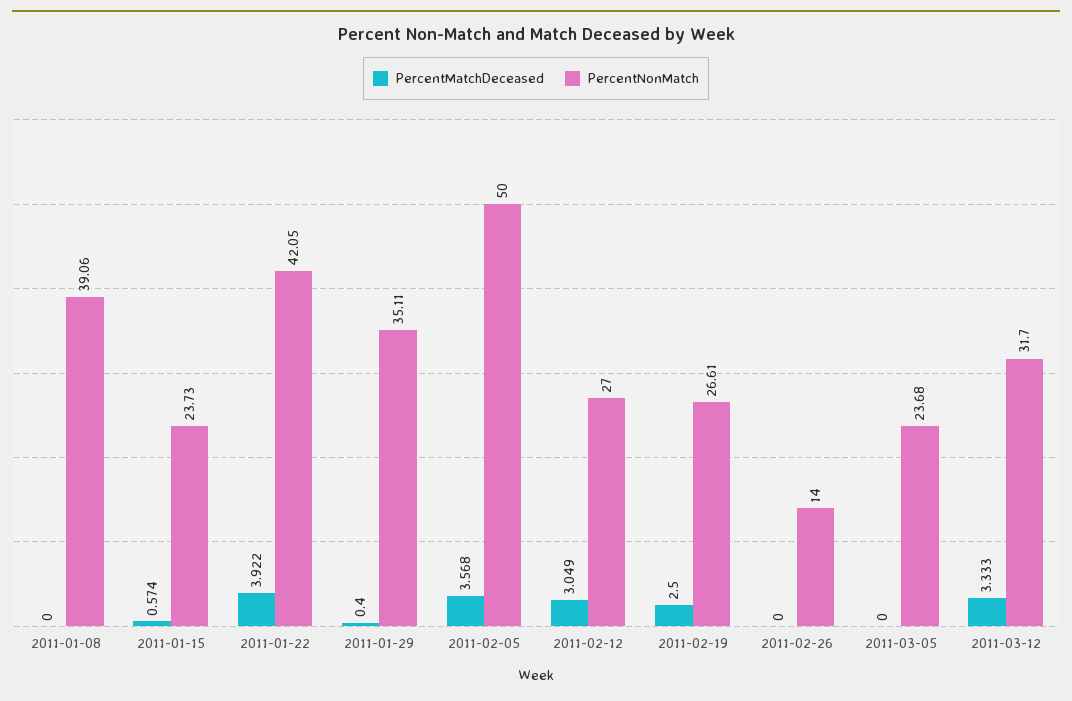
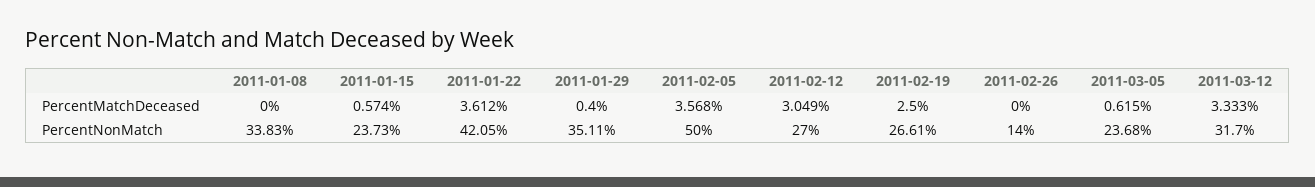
PercentNonMatch, 2011-01-08: 39.06 -> 33.83
PercentMatchDeceased, 2011-01-22: 3.922 -> 3.612
PercentMatchDeceased, 2011-03-05: 0 -> 0.615

